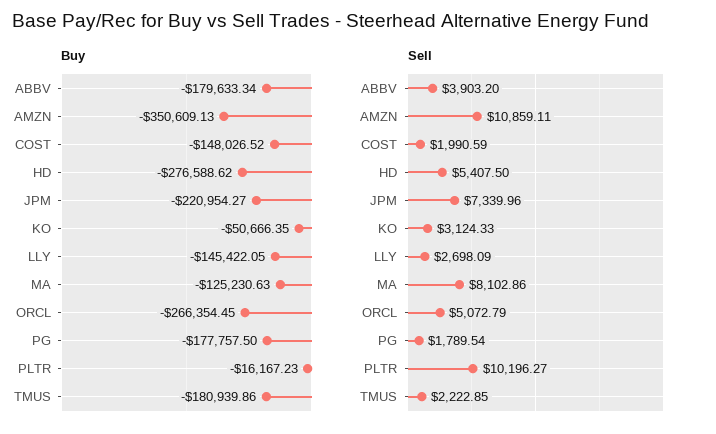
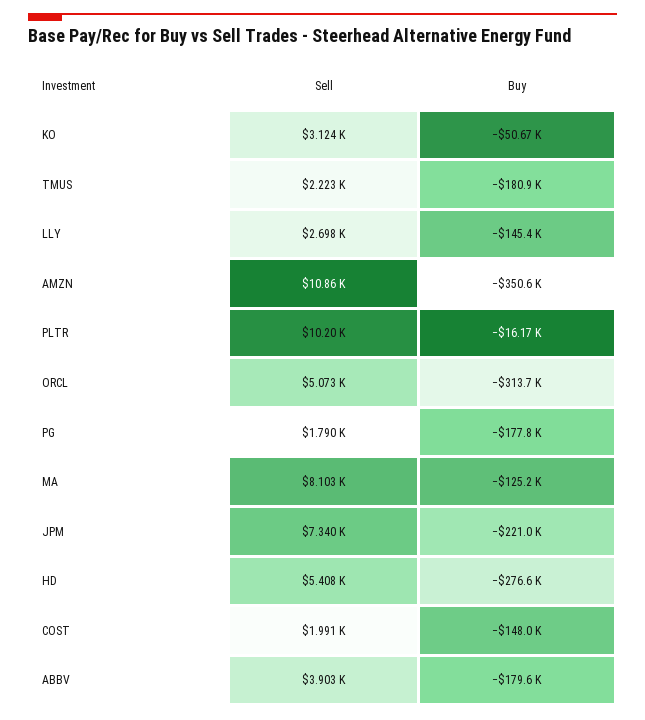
Buy, ORCL: -266354.45 -> -313700

